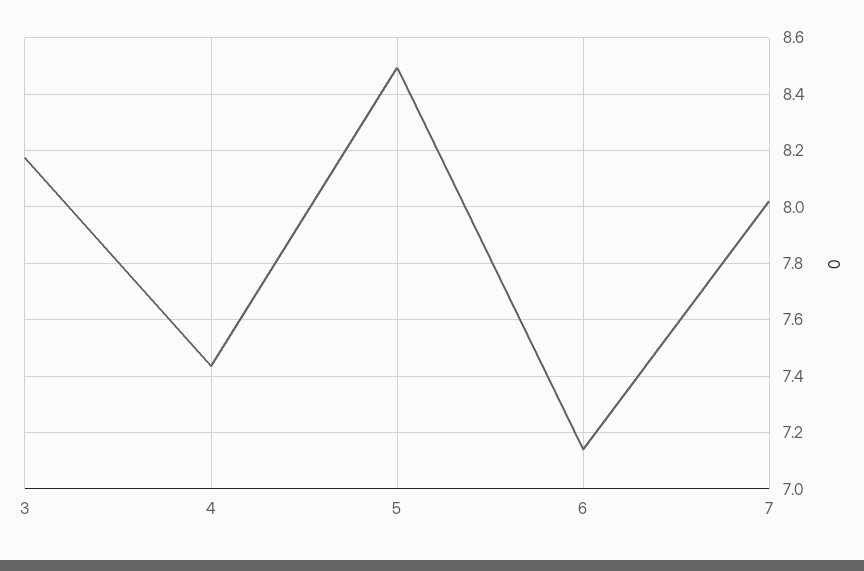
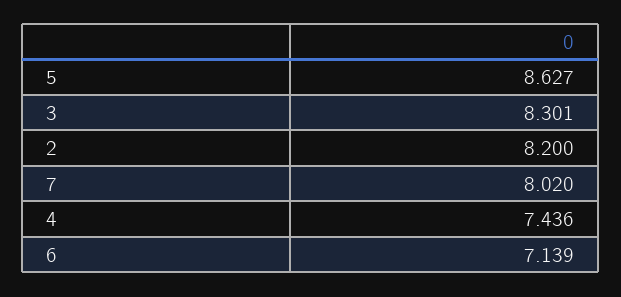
3: 8.175 -> 8.301
5: 8.5 -> 8.627
2: none -> 8.2

